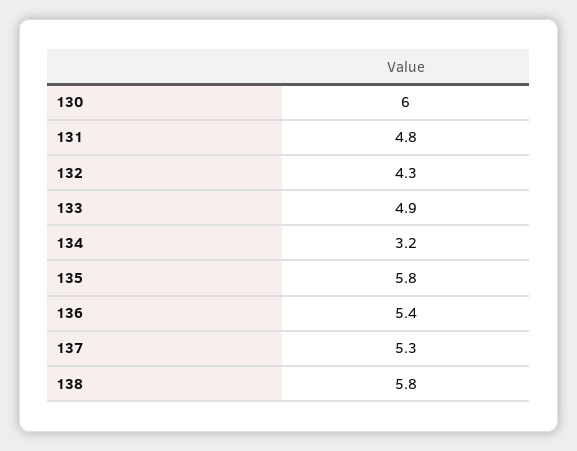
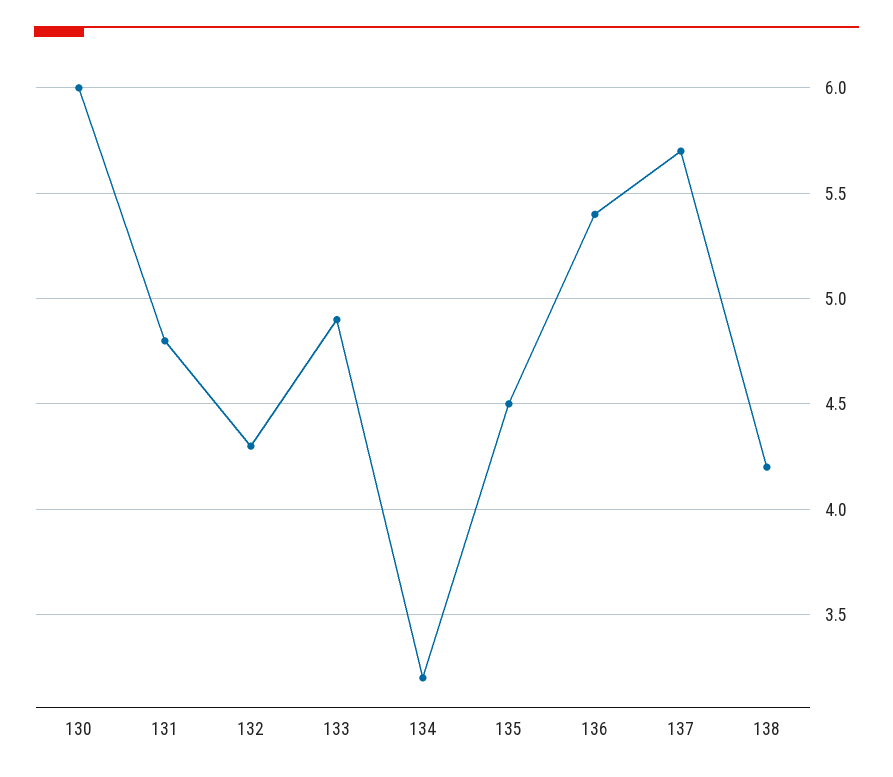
135: 5.8 -> 4.5
137: 5.3 -> 5.7
138: 5.8 -> 4.2

